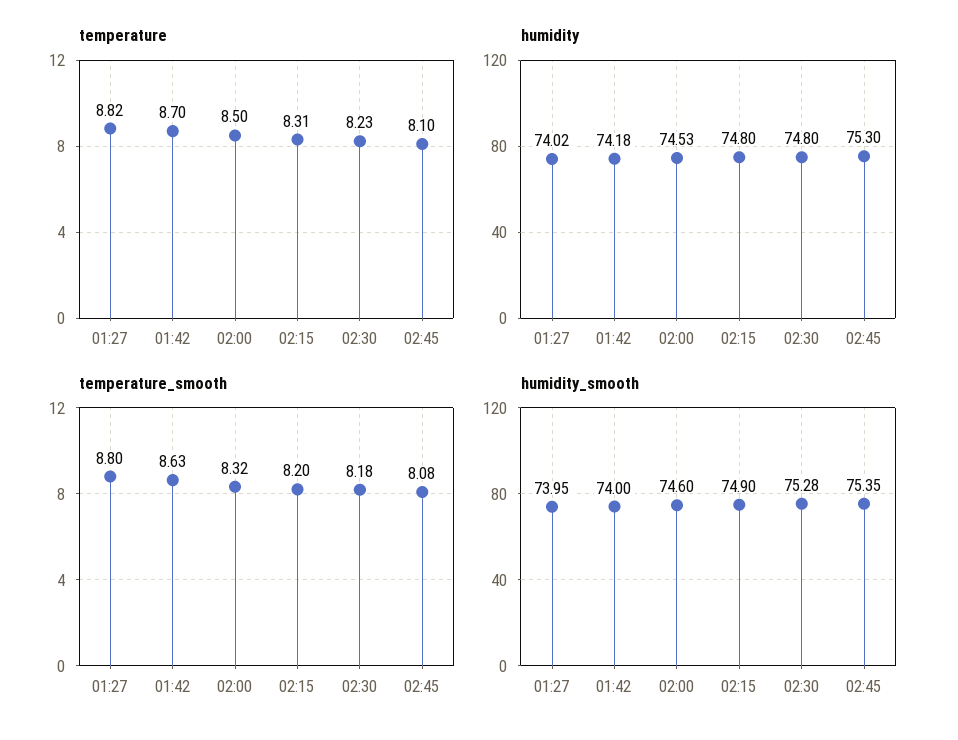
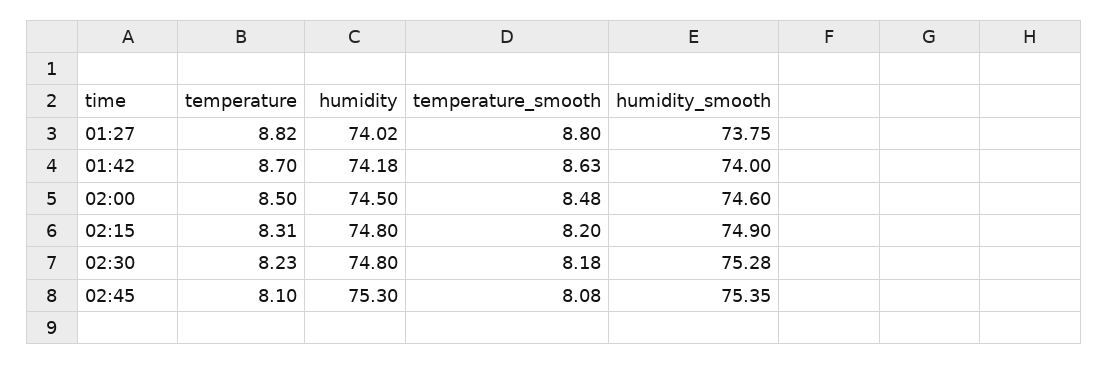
humidity, 02:00: 74.53 -> 74.5
temperature_smooth, 02:00: 8.32 -> 8.48
humidity_smooth, 01:27: 73.95 -> 73.75

